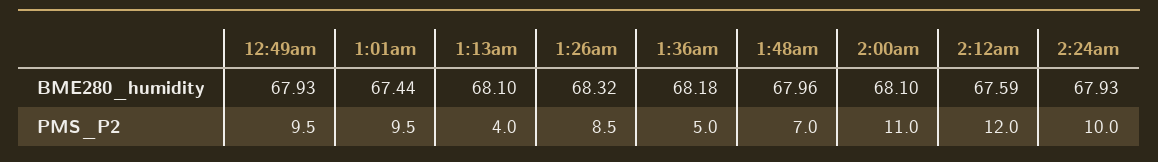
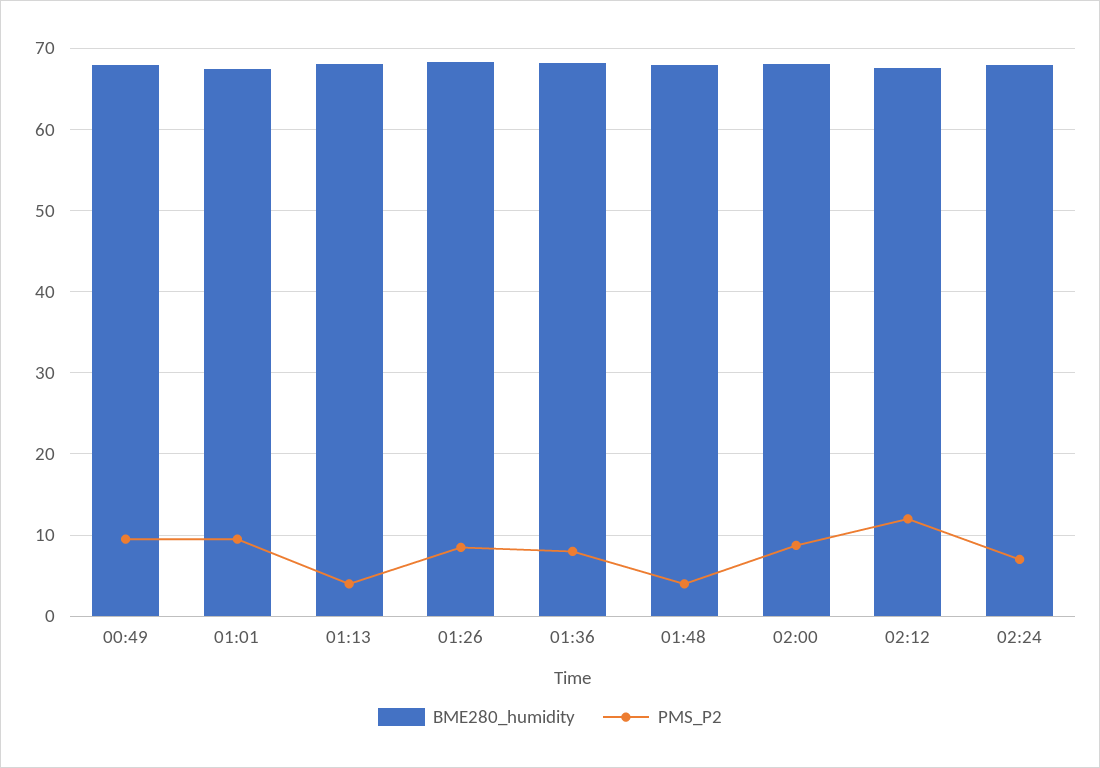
PMS_P2, 1:36am: 5 -> 8
PMS_P2, 1:48am: 7 -> 4
PMS_P2, 2:00am: 11 -> 9
PMS_P2, 2:24am: 10 -> 7

